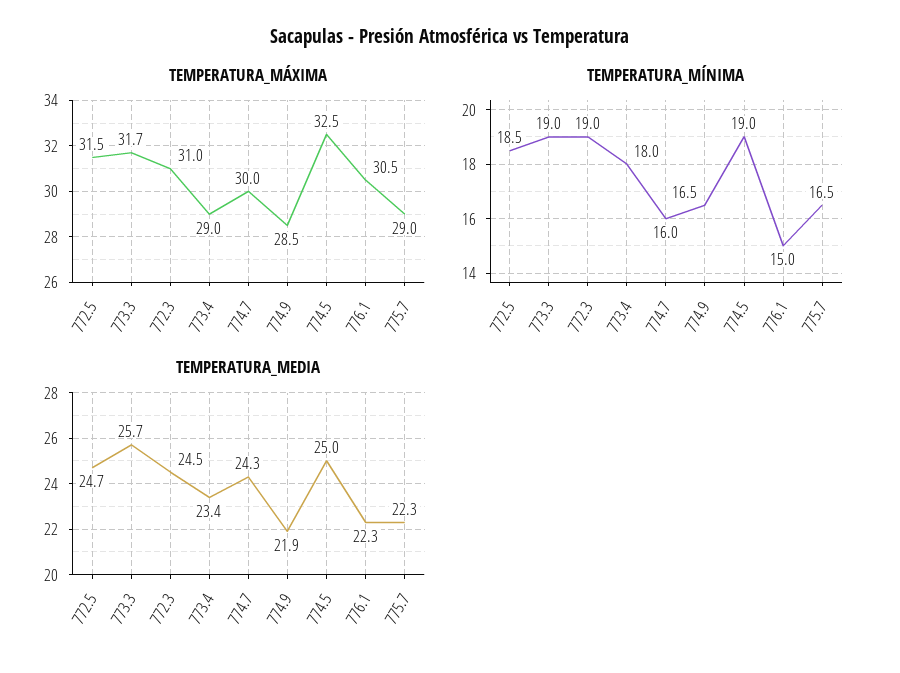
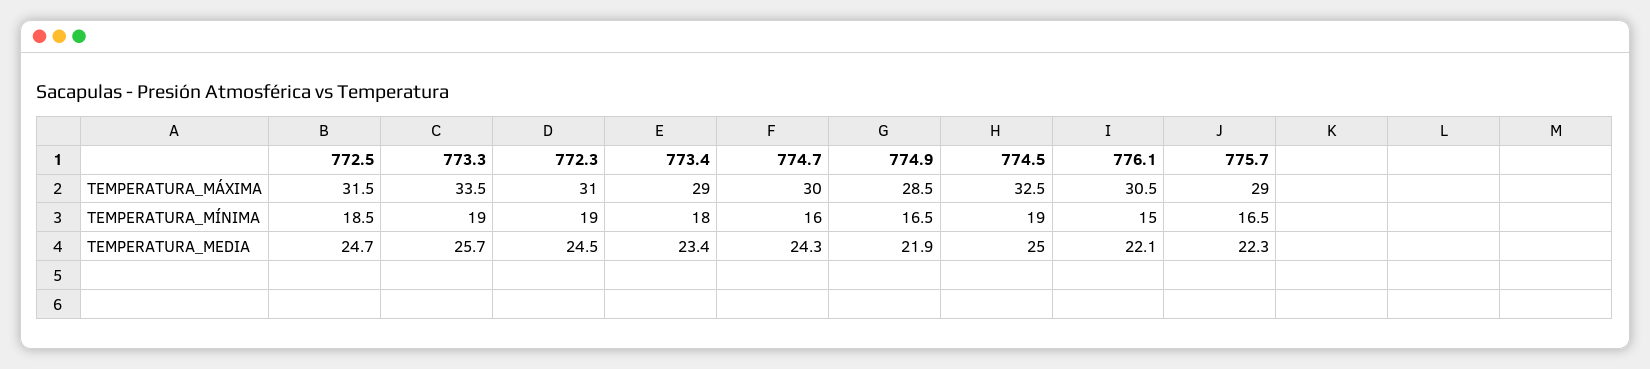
TEMPERATURA_MÁXIMA, 773.3: 31.7 -> 33.5
TEMPERATURA_MEDIA, 776.1: 22.3 -> 22.1

